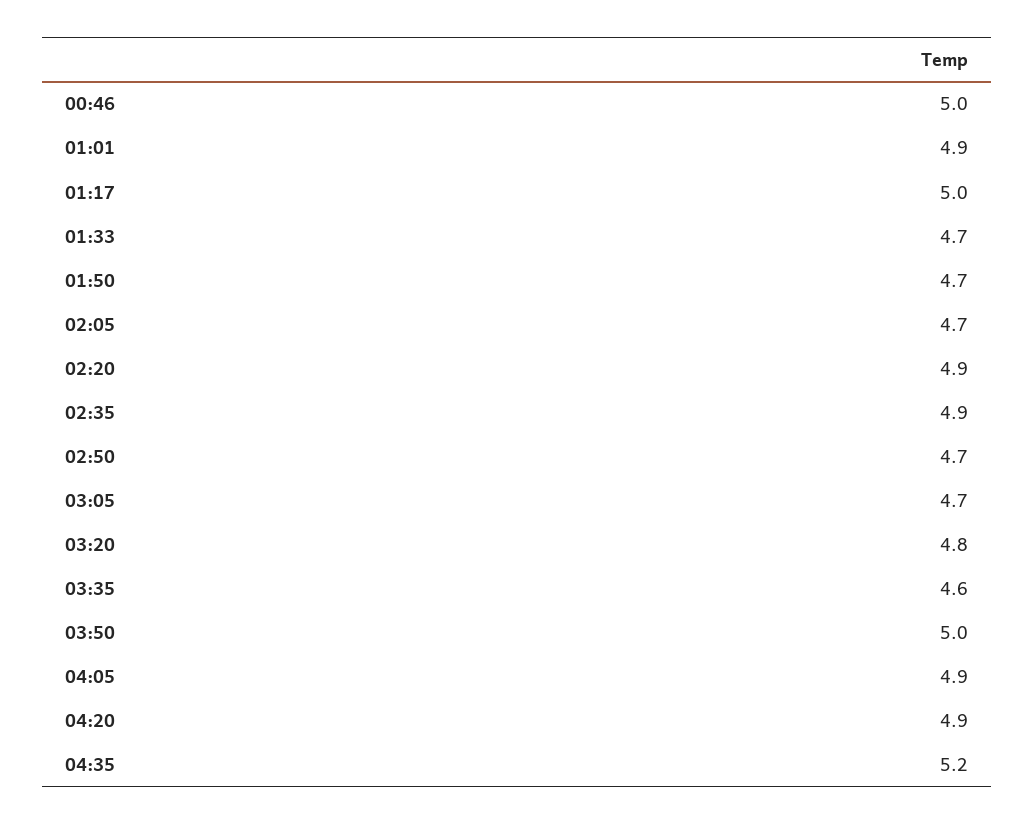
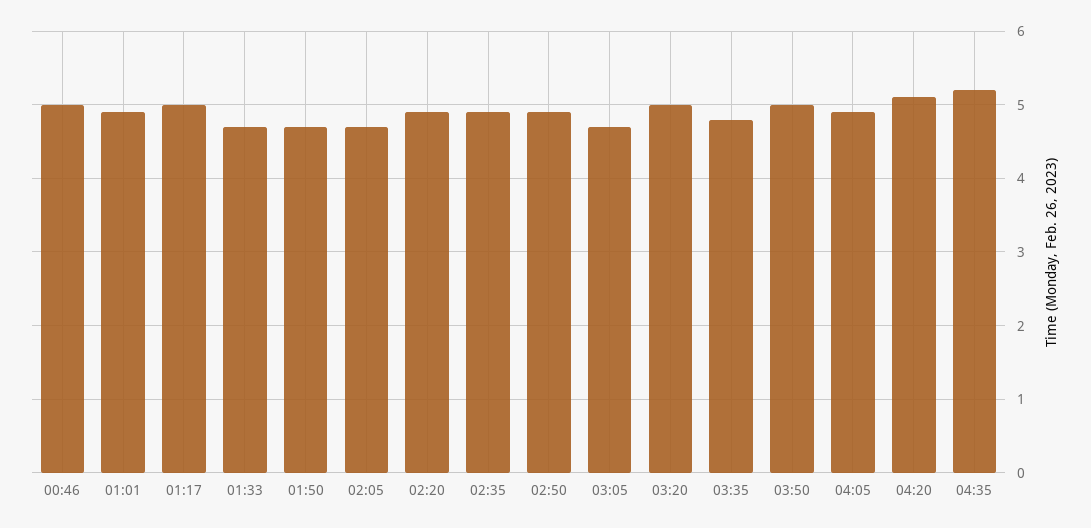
02:50: 4.7 -> 4.9
03:20: 4.8 -> 5
03:35: 4.6 -> 4.8
04:20: 4.9 -> 5.1

